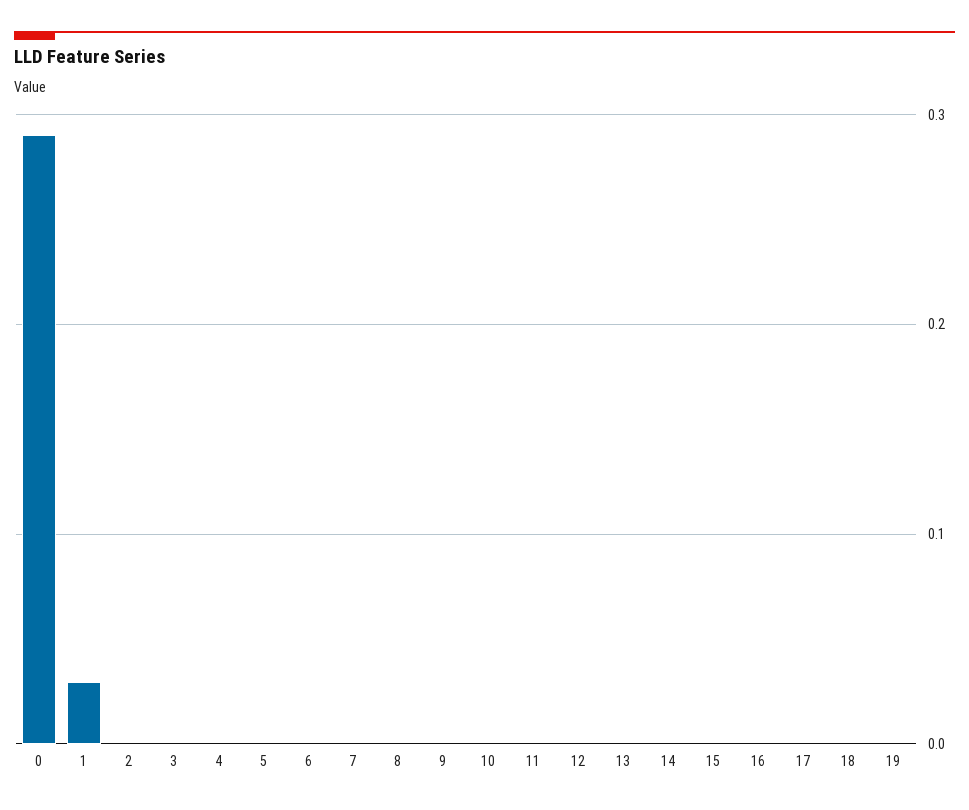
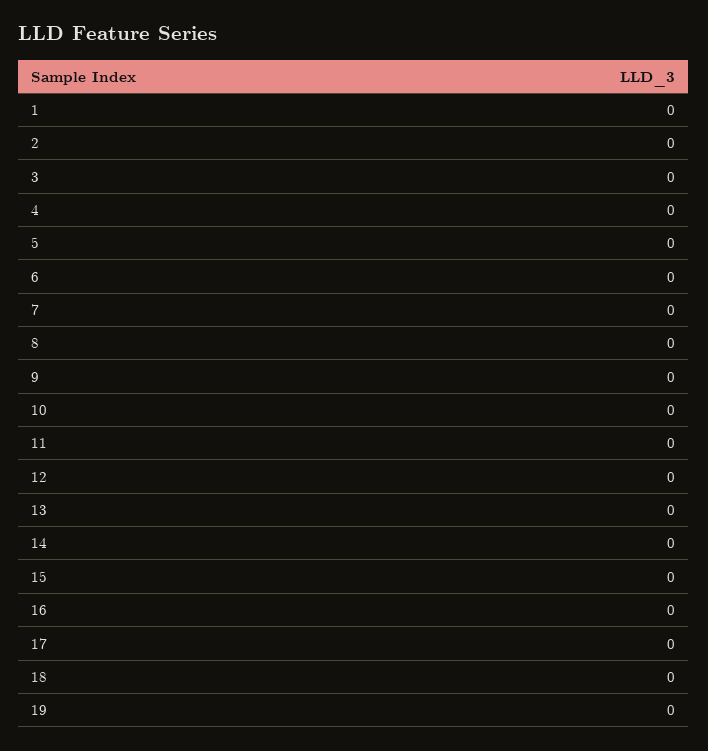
0: 0.29 -> none
1: 0.03 -> 0

